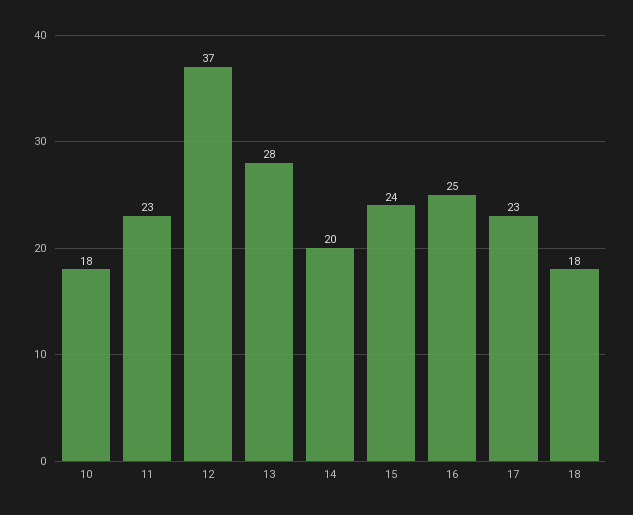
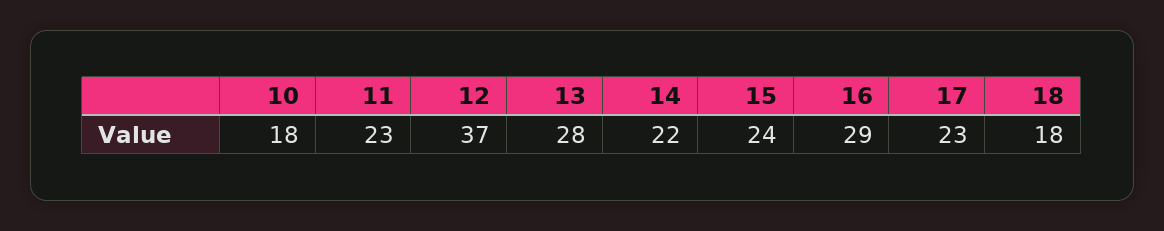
14: 20 -> 22
16: 25 -> 29

